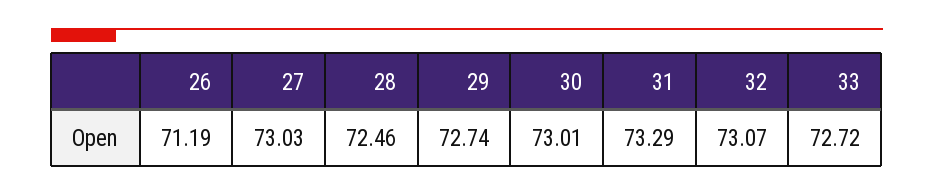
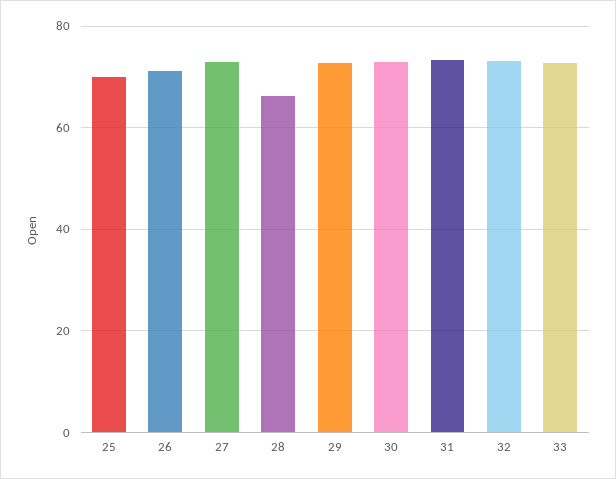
28: 72.46 -> 66
25: none -> 70

